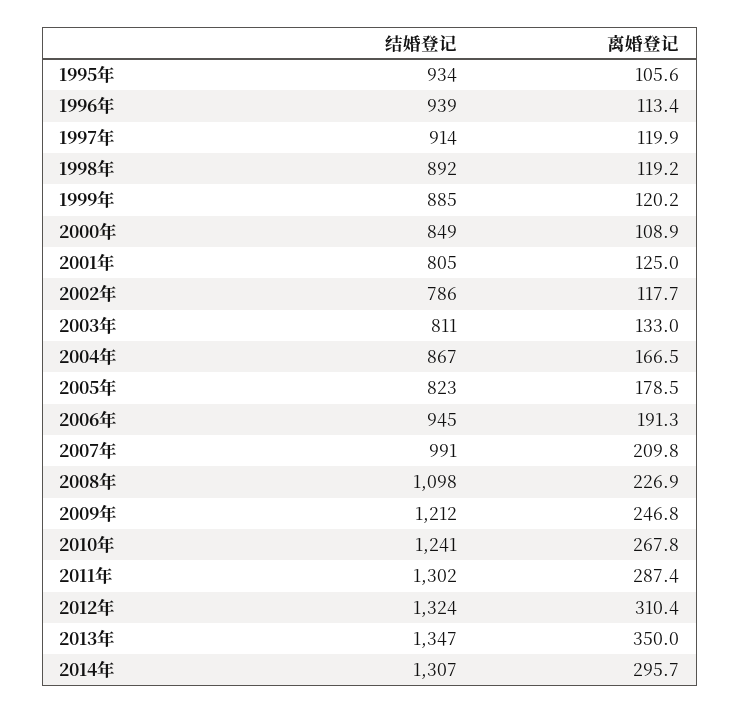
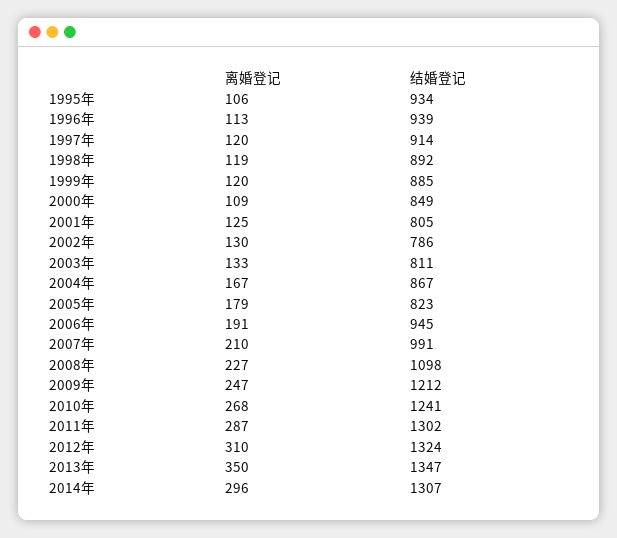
离婚登记, 2002年: 117.7 -> 130

